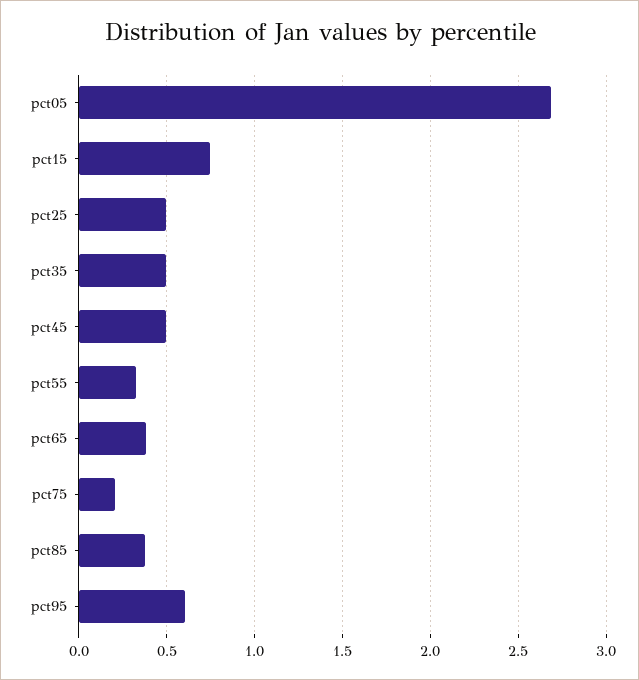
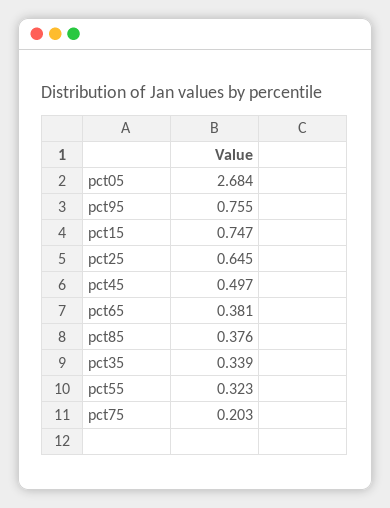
pct25: 0.5 -> 0.645
pct35: 0.5 -> 0.339
pct95: 0.6 -> 0.755

